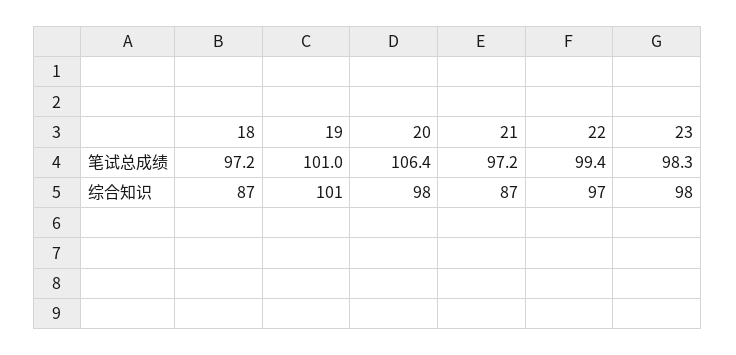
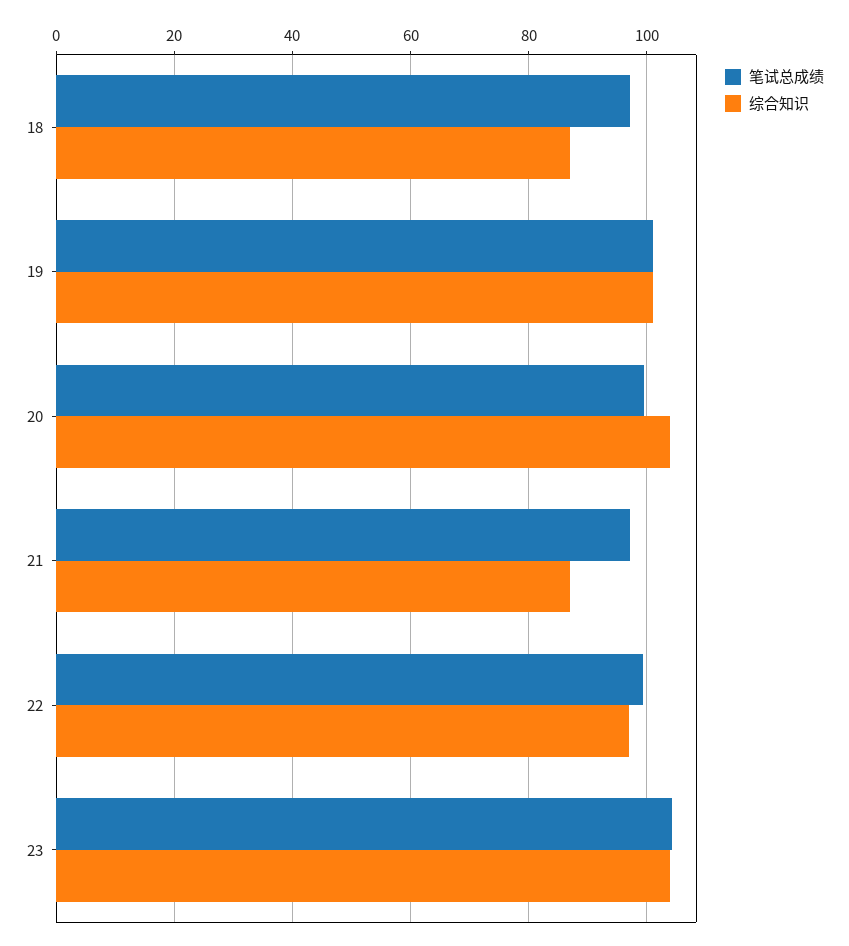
笔试总成绩, 20: 106.4 -> 100
笔试总成绩, 23: 98.3 -> 104
综合知识, 20: 98 -> 104
综合知识, 23: 98 -> 104

